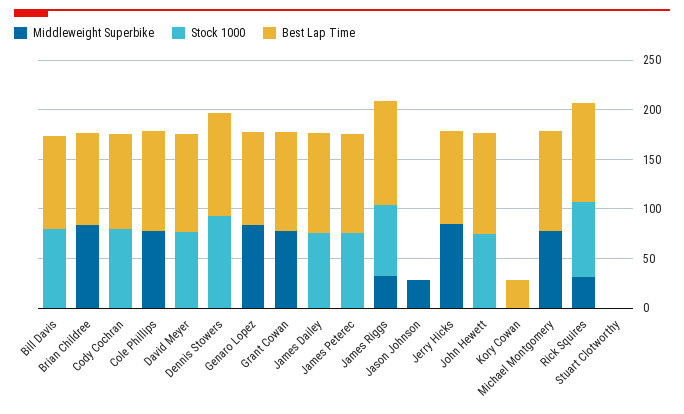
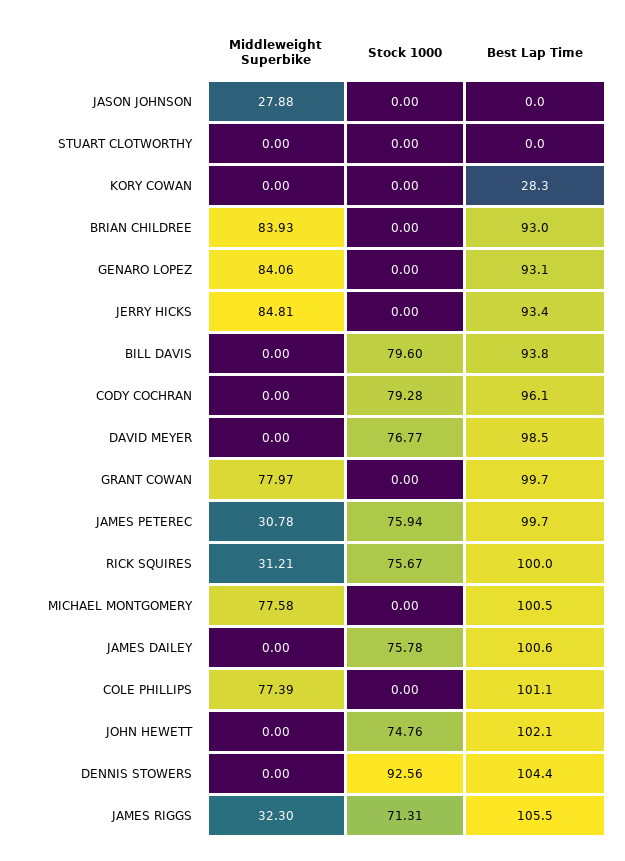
Middleweight Superbike, James Peterec: 0 -> 30.78

